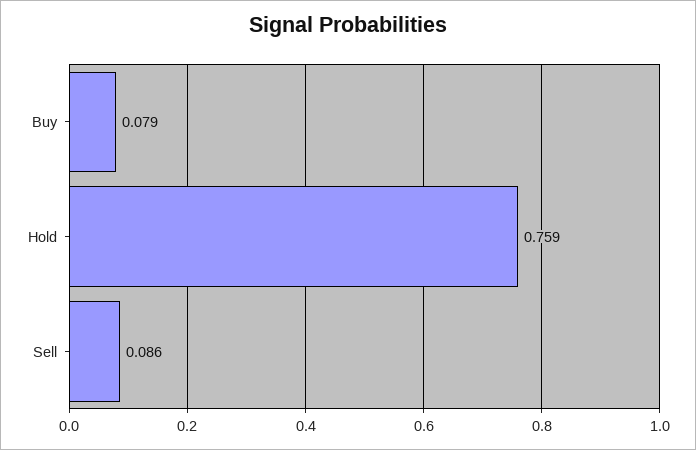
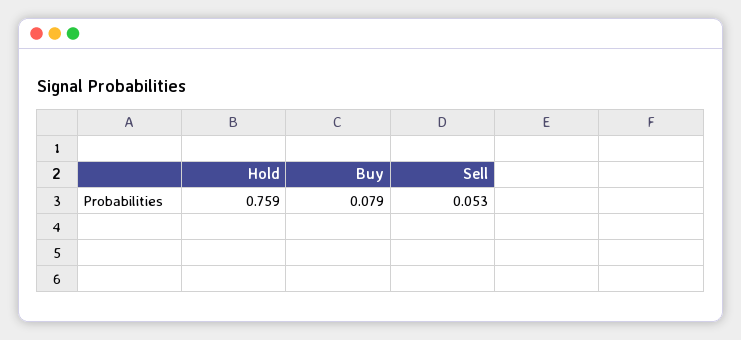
Sell: 0.086 -> 0.053

